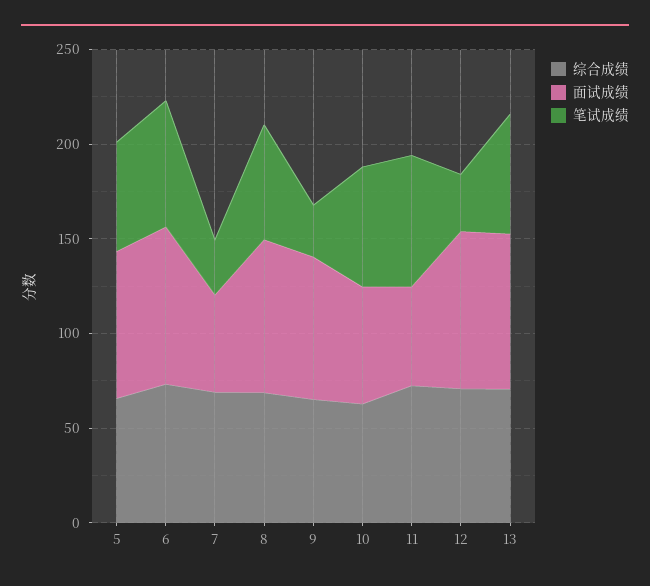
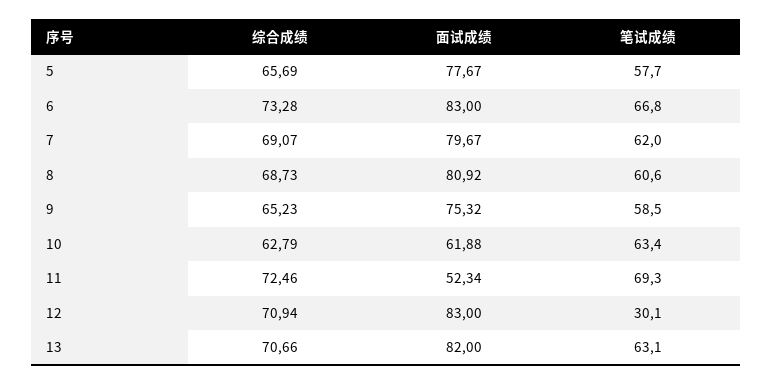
面试成绩, 7: 50 -> 79.67
笔试成绩, 7: 30 -> 62
笔试成绩, 9: 30 -> 58.5

